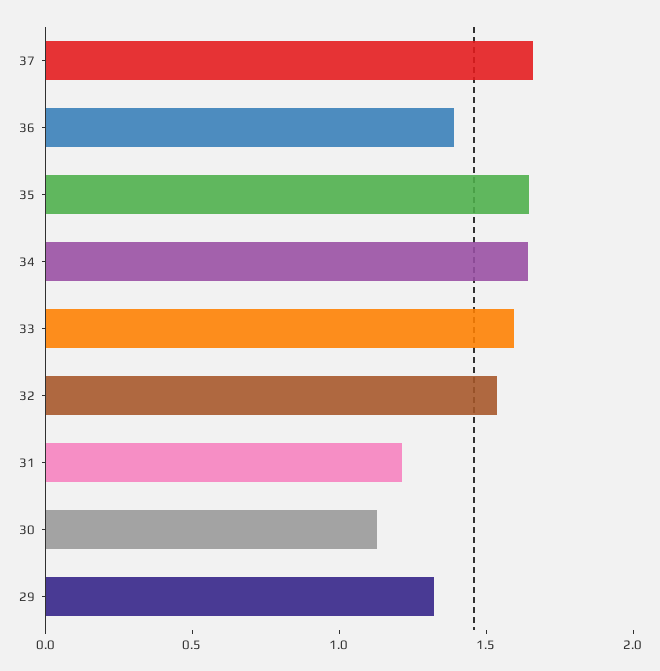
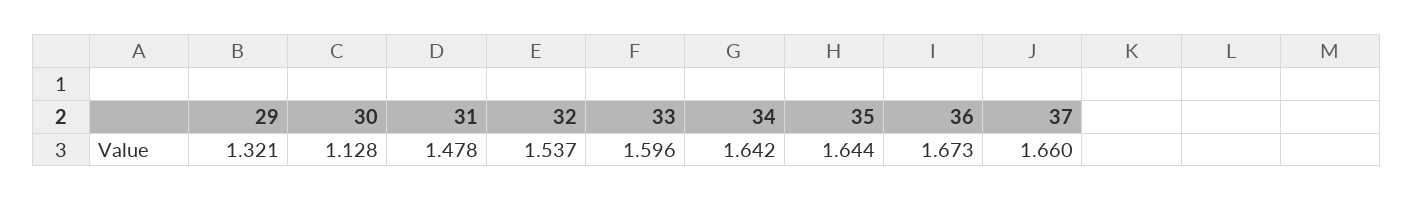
36: 1.4 -> 1.673
31: 1.2 -> 1.478

